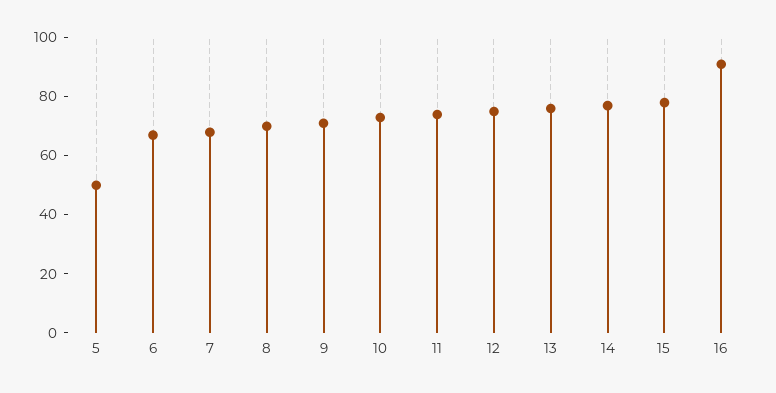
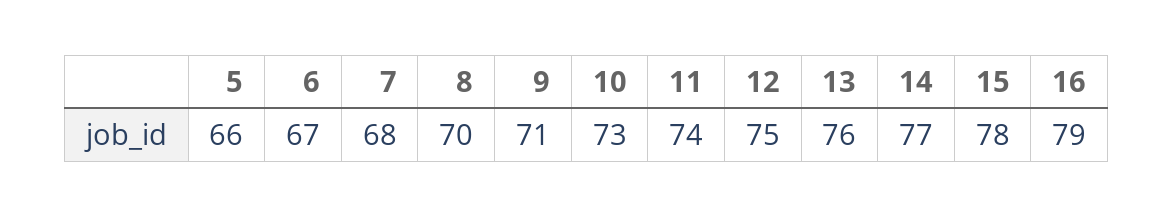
5: 50 -> 66
16: 90 -> 79

